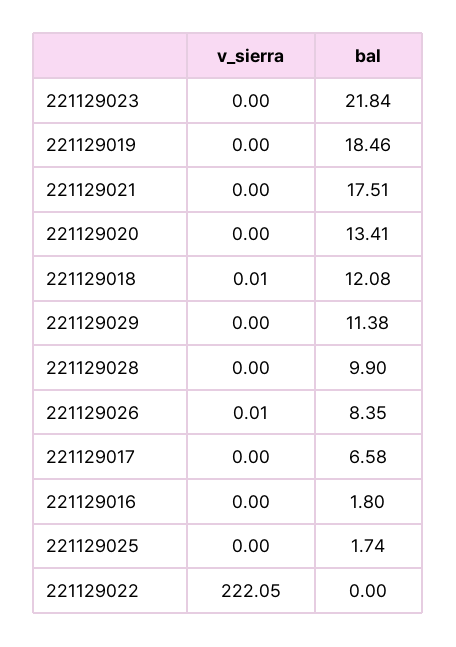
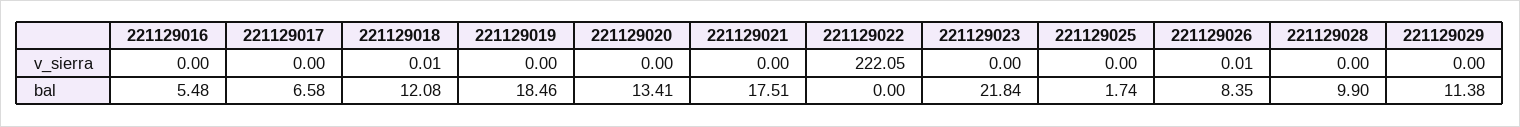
bal, 221129016: 1.8 -> 5.48

